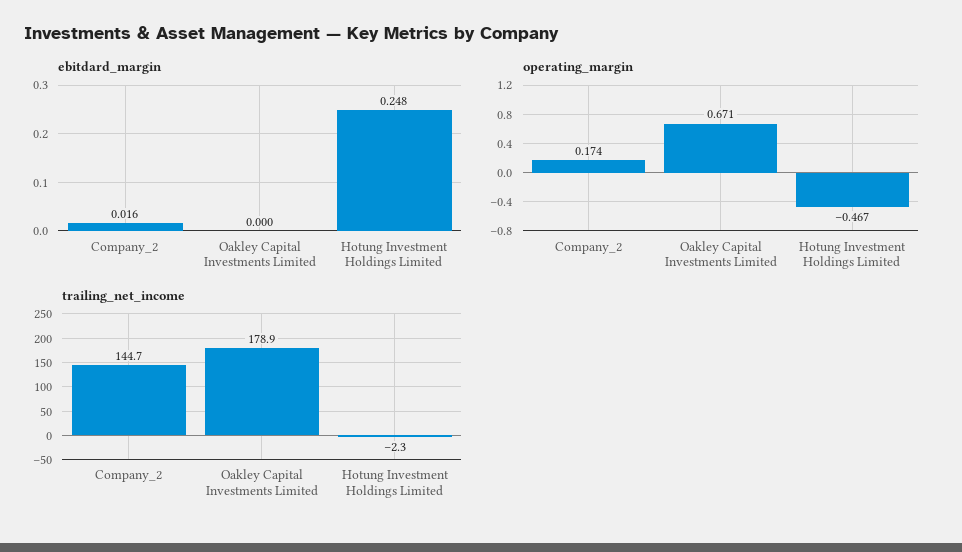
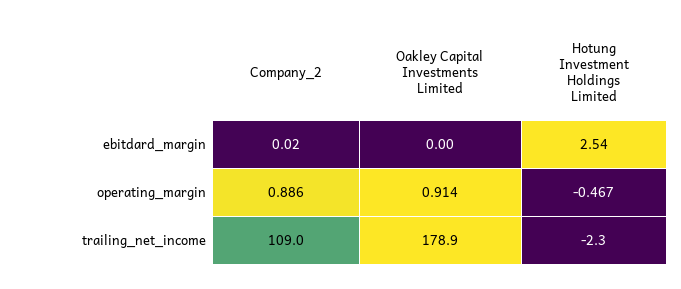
ebitdard_margin, Hotung Investment Holdings Limited: 0.248 -> 2.54
operating_margin, Company_2: 0.174 -> 0.886
operating_margin, Oakley Capital Investments Limited: 0.671 -> 0.914
trailing_net_income, Company_2: 144.7 -> 109

